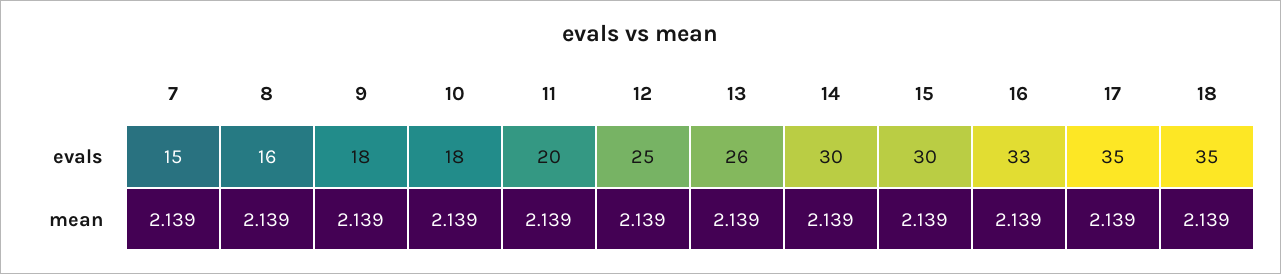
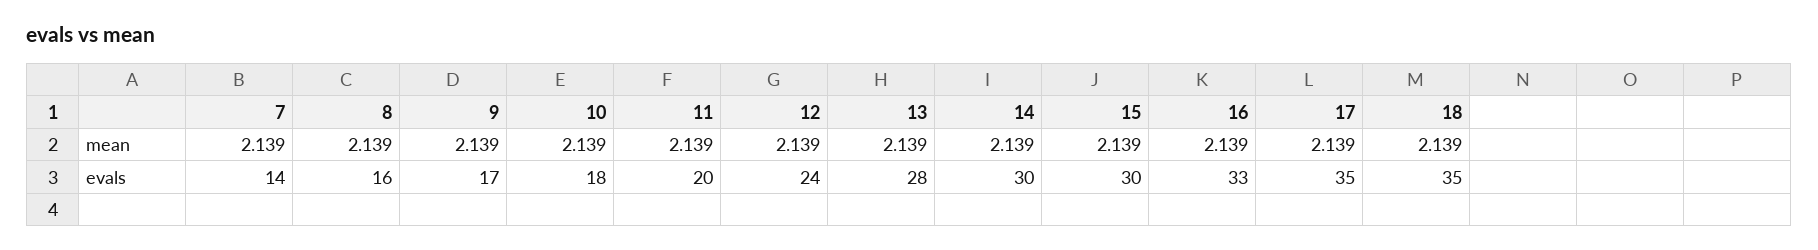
7, evals: 15 -> 14
9, evals: 18 -> 17
12, evals: 25 -> 24
13, evals: 26 -> 28

